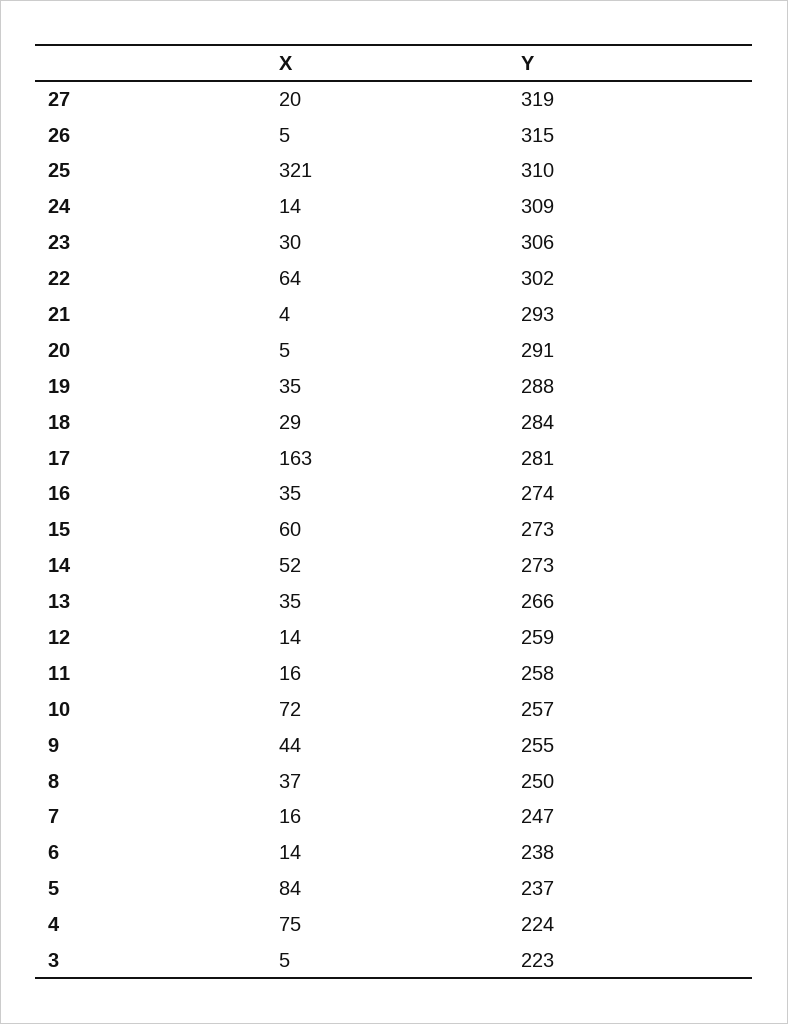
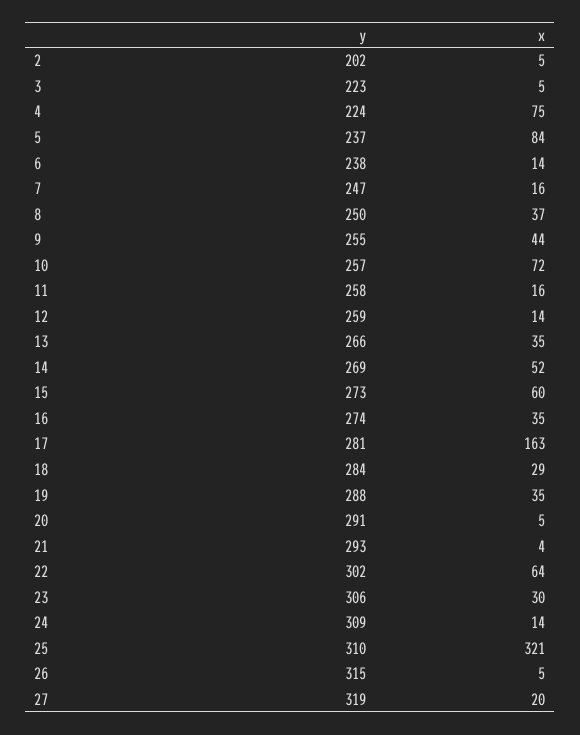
Y, 14: 273 -> 269
Y, 2: none -> 202
X, 2: none -> 5

